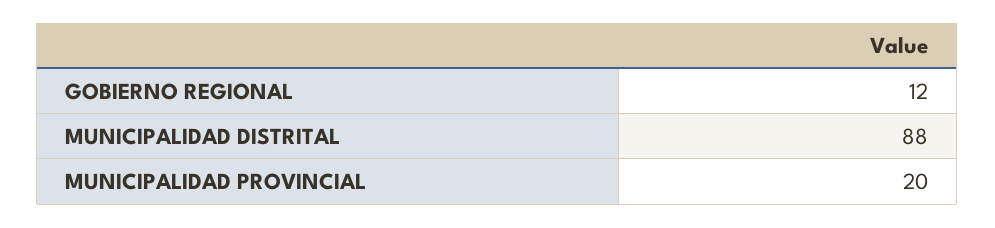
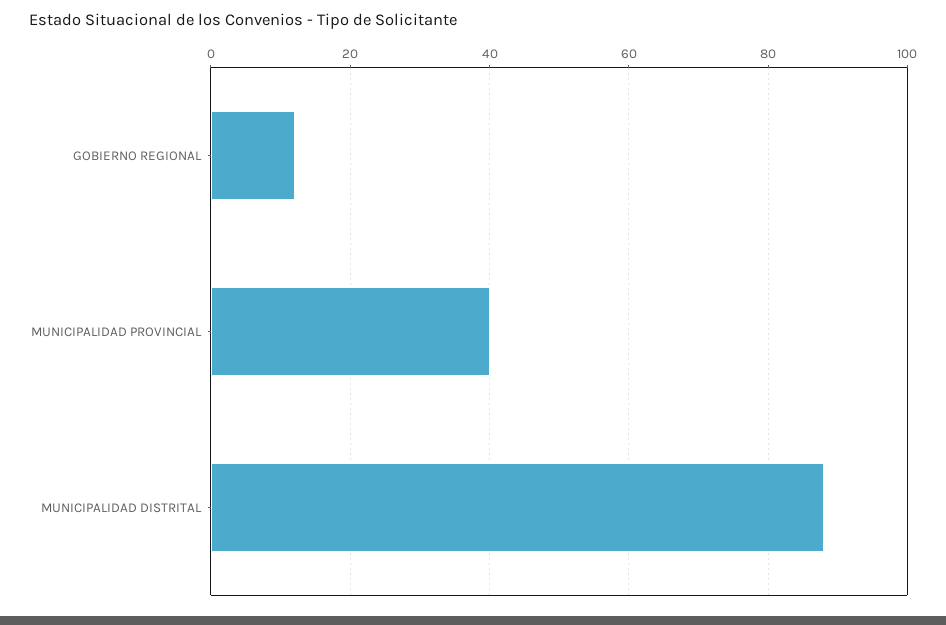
MUNICIPALIDAD PROVINCIAL: 20 -> 40

